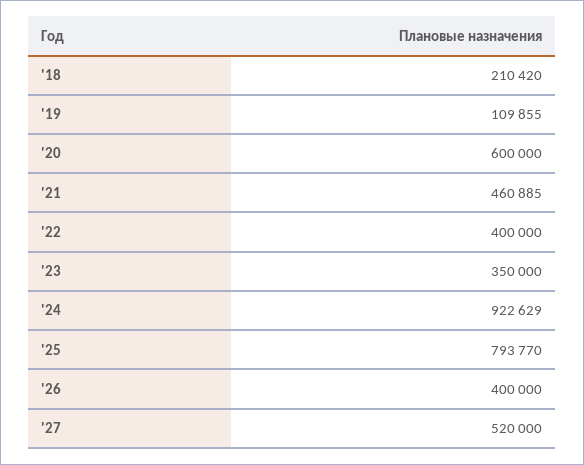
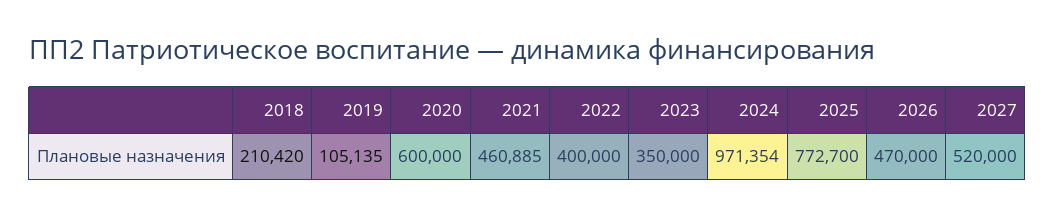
'19: 109855 -> 105135
'24: 922629 -> 971354
'25: 793770 -> 772700
'26: 400000 -> 470000

